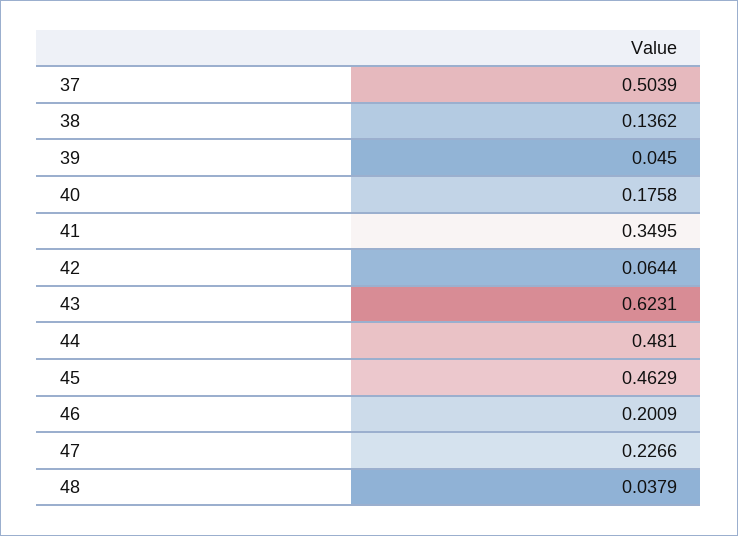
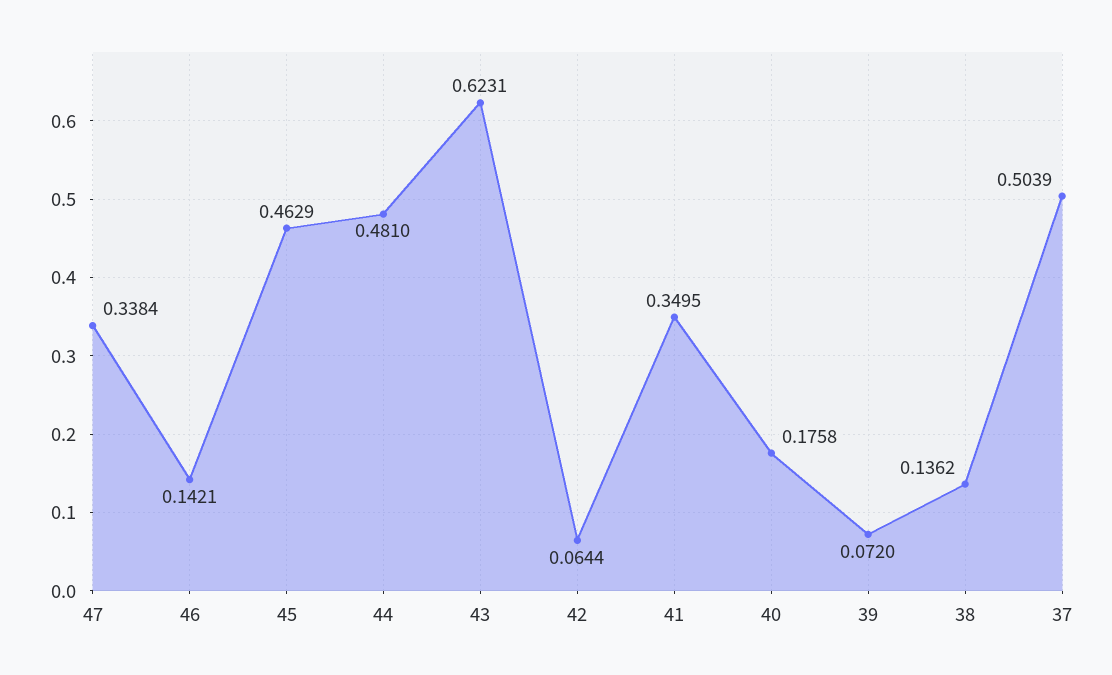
39: 0.045 -> 0.072
46: 0.2009 -> 0.1421
47: 0.2266 -> 0.3384
48: 0.0379 -> none

